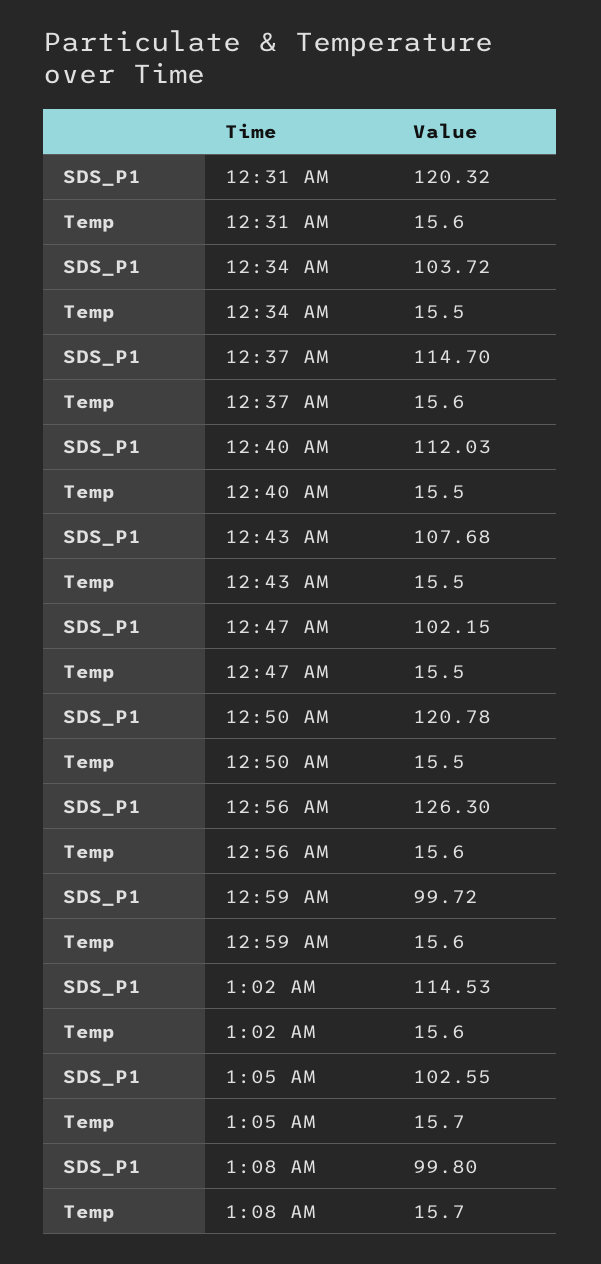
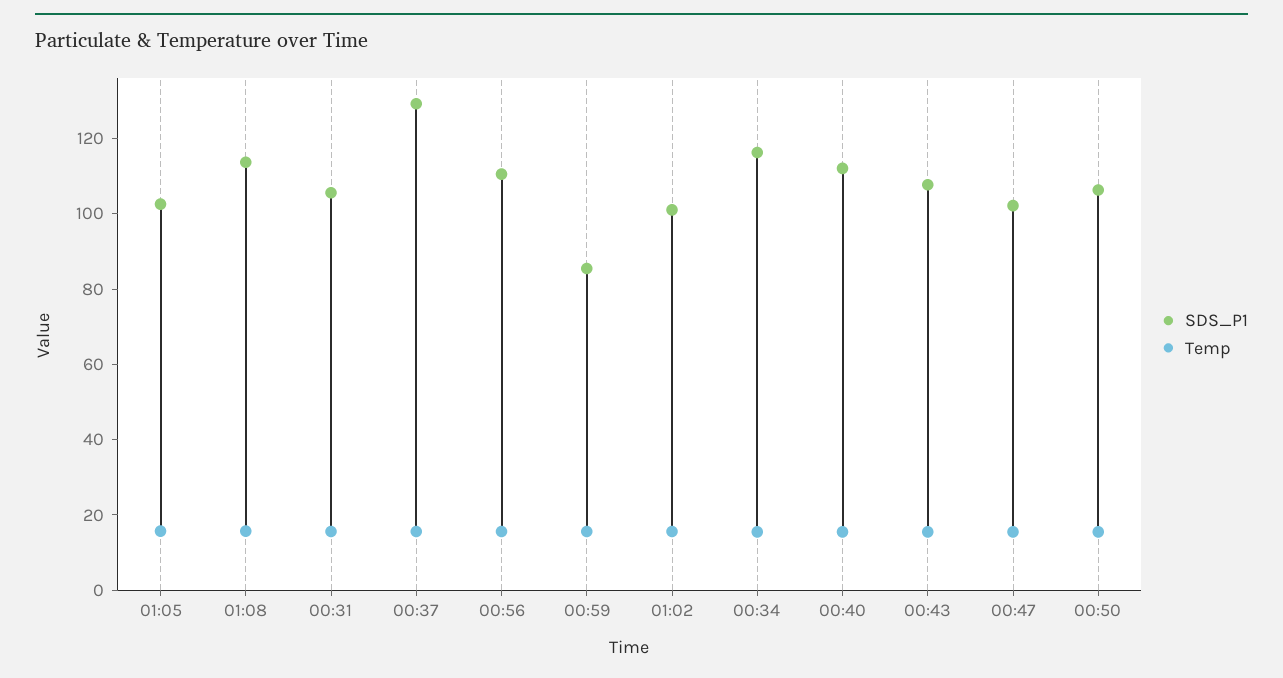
SDS_P1, 12:31 AM: 120.32 -> 105
SDS_P1, 12:34 AM: 103.72 -> 115
SDS_P1, 12:37 AM: 114.7 -> 130
SDS_P1, 12:50 AM: 120.78 -> 105
SDS_P1, 12:56 AM: 126.3 -> 110
SDS_P1, 12:59 AM: 99.72 -> 85
SDS_P1, 1:02 AM: 114.53 -> 100
SDS_P1, 1:08 AM: 99.8 -> 115

